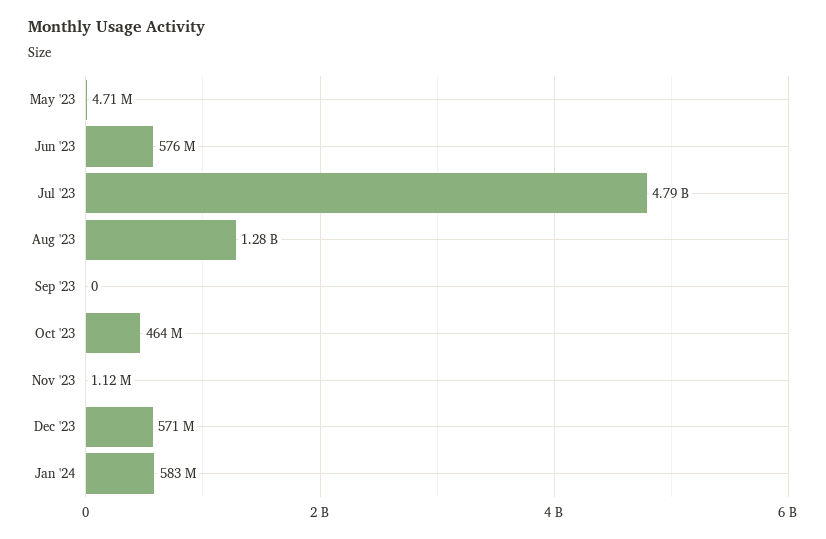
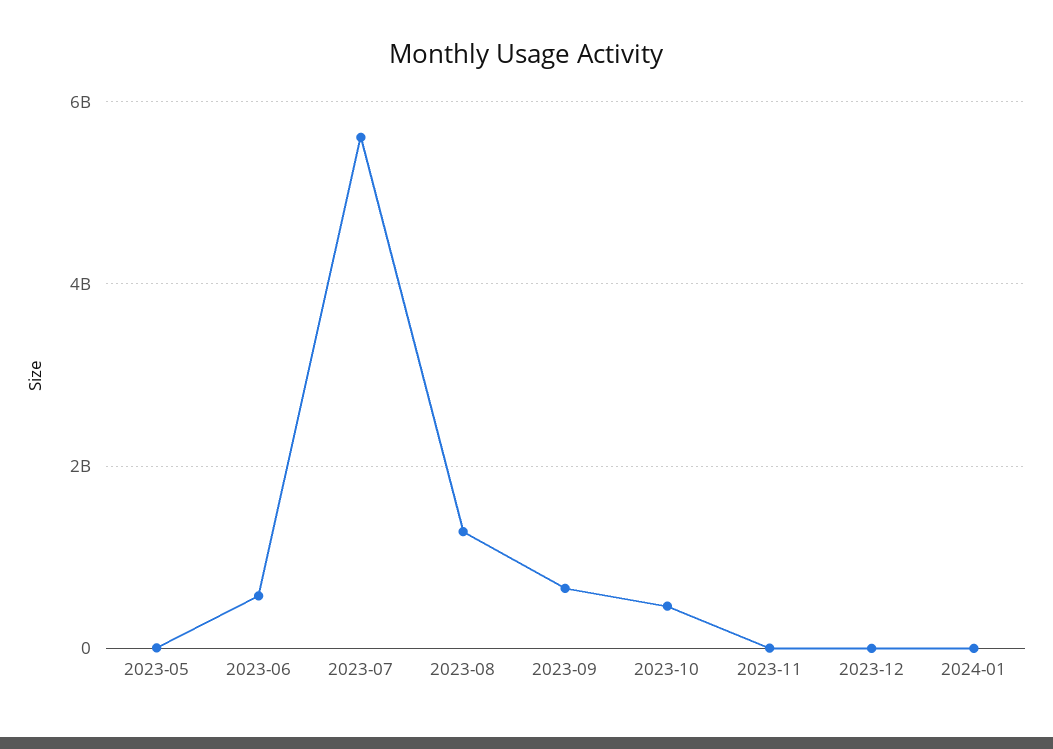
Jul '23: 4790000000 -> 5600000000
Sep '23: 0 -> 600000000
Dec '23: 571000000 -> 0
Jan '24: 583000000 -> 0

